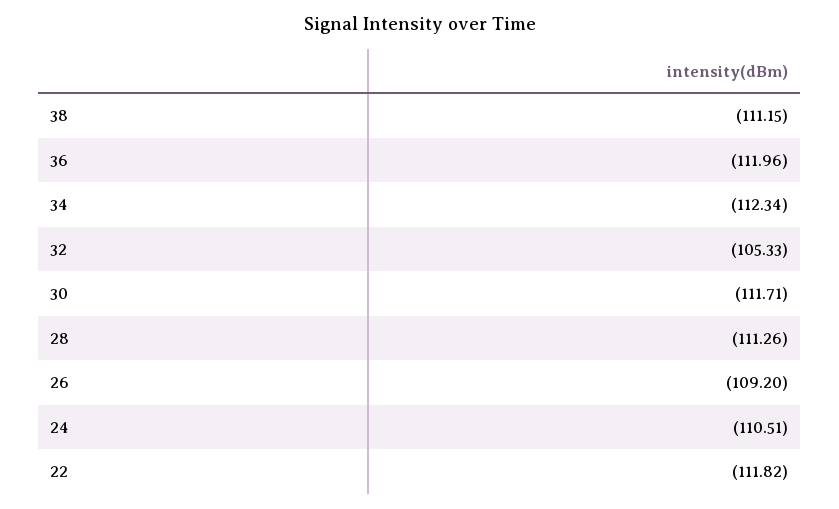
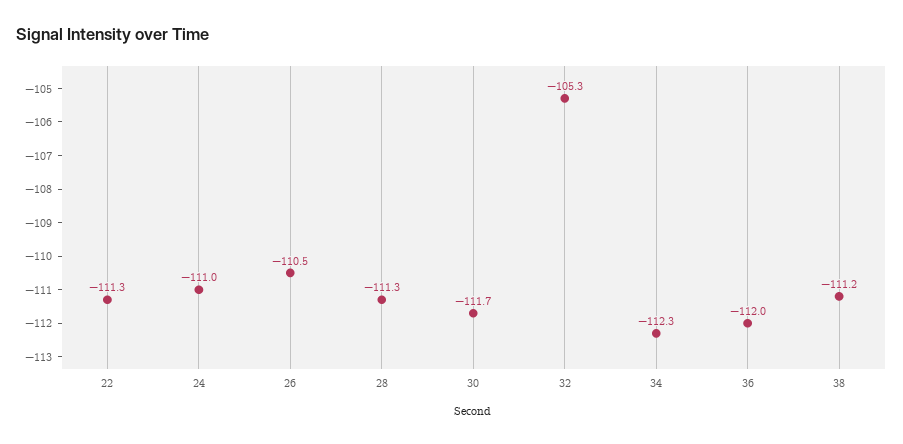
26: -109.2 -> -110.5
24: -110.51 -> -111
22: -111.82 -> -111.3

